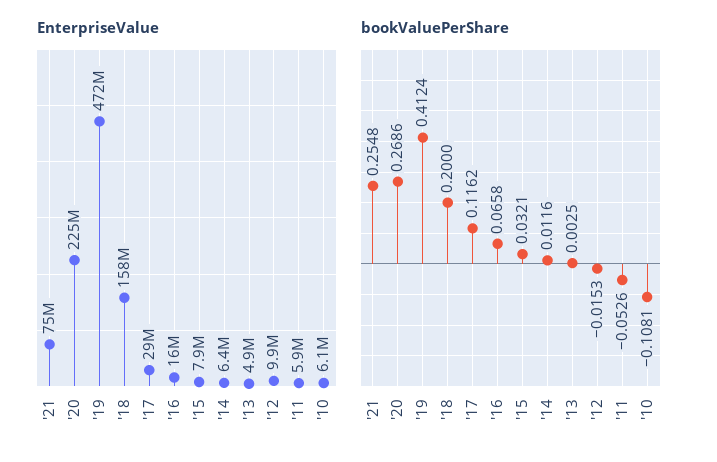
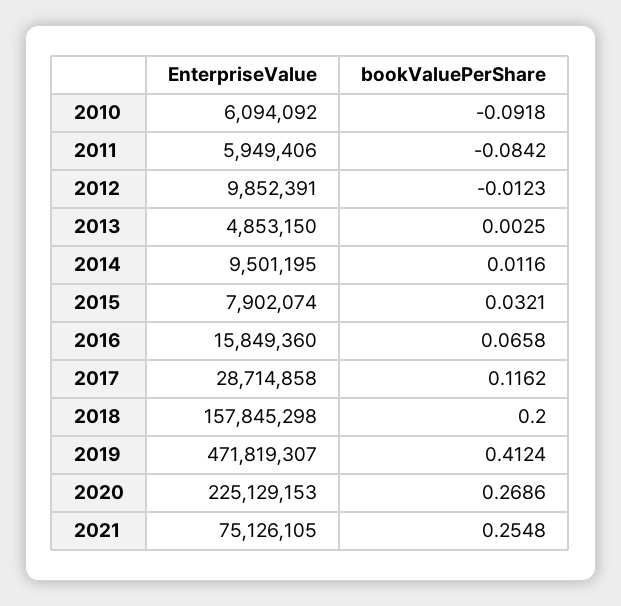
EnterpriseValue, '14: 6400000 -> 9501195
bookValuePerShare, '12: -0.0153 -> -0.0123
bookValuePerShare, '11: -0.0526 -> -0.0842
bookValuePerShare, '10: -0.1081 -> -0.0918

